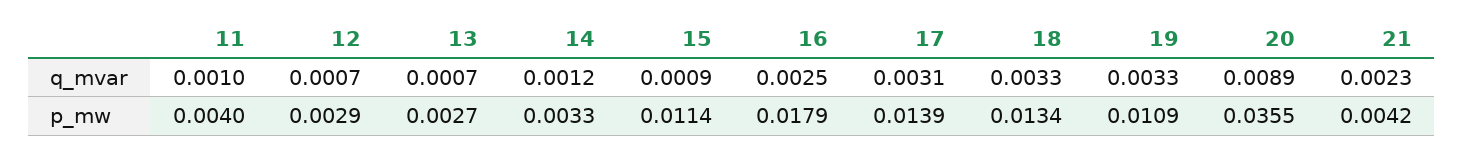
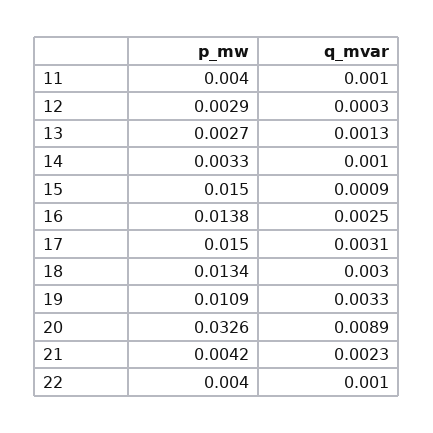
12, q_mvar: 0.0007 -> 0.0003
13, q_mvar: 0.0007 -> 0.0013
14, q_mvar: 0.0012 -> 0.001
18, q_mvar: 0.0033 -> 0.003
15, p_mw: 0.0114 -> 0.015
16, p_mw: 0.0179 -> 0.0138
17, p_mw: 0.0139 -> 0.015
20, p_mw: 0.0355 -> 0.0326
22, p_mw: none -> 0.004
22, q_mvar: none -> 0.001

